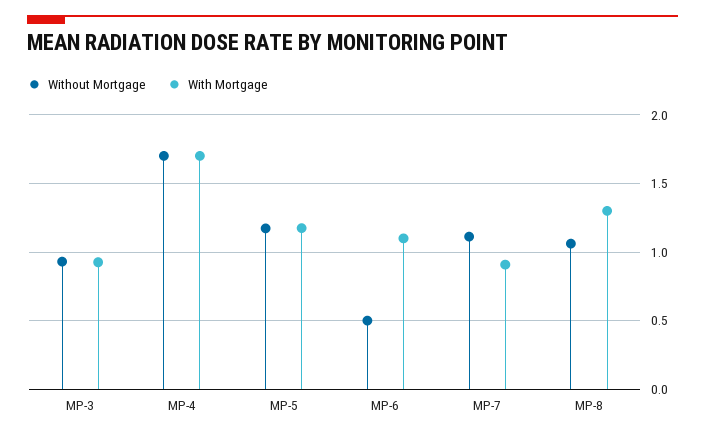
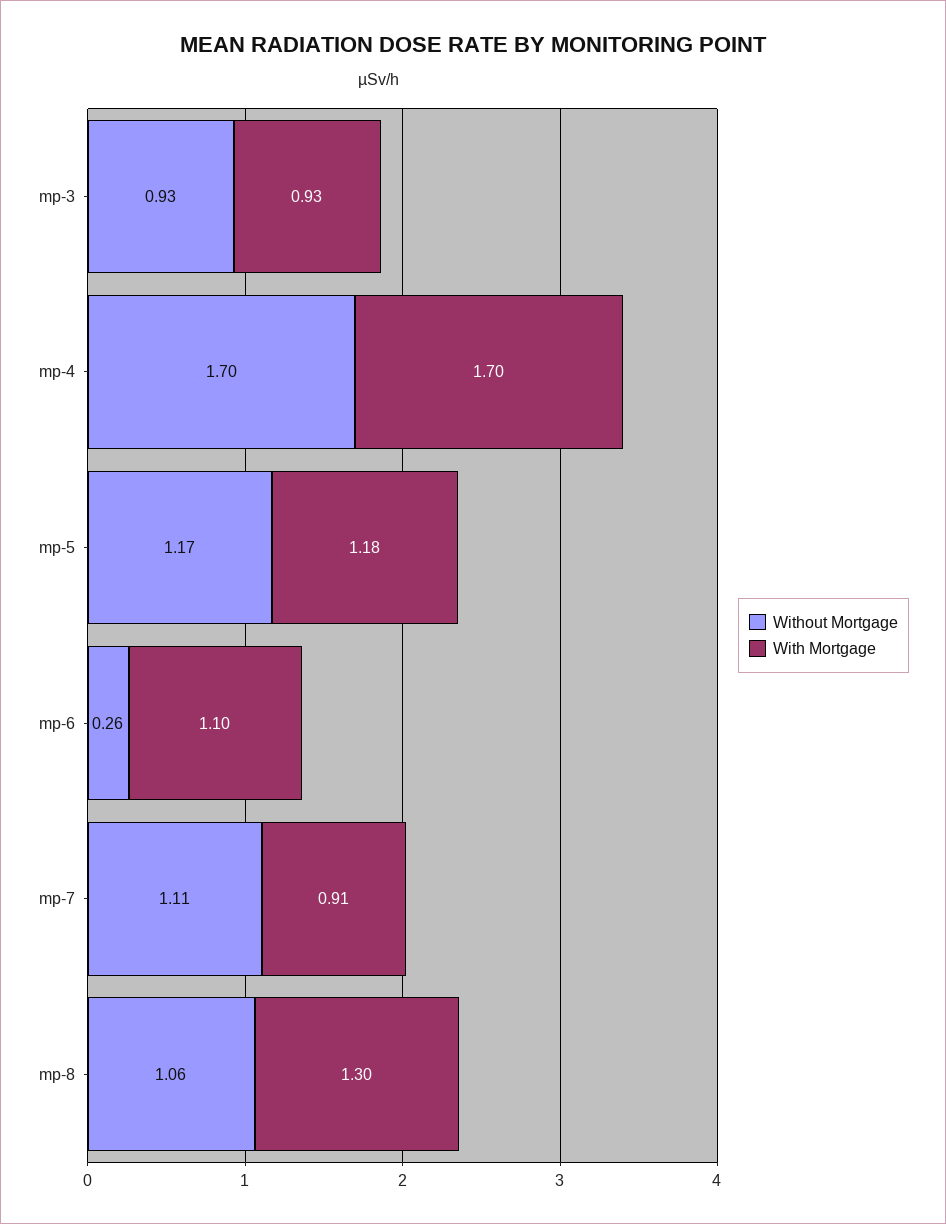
Without Mortgage, MP-6: 0.5 -> 0.26

